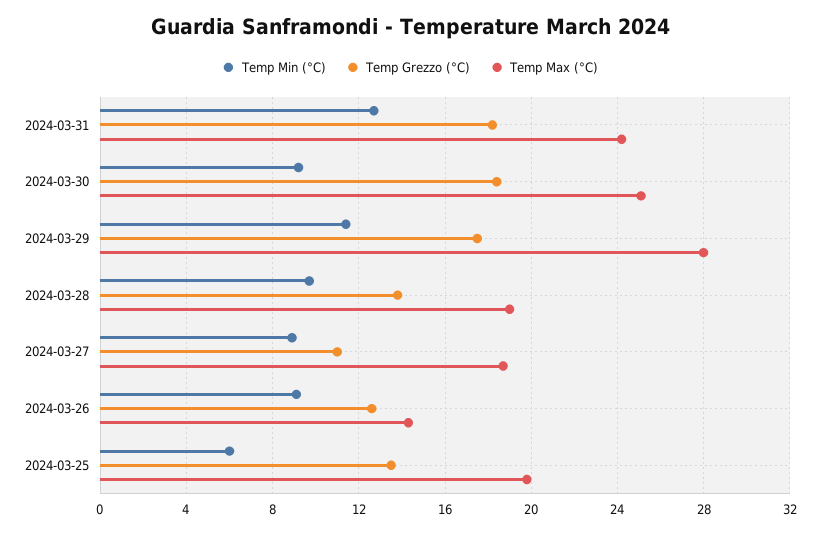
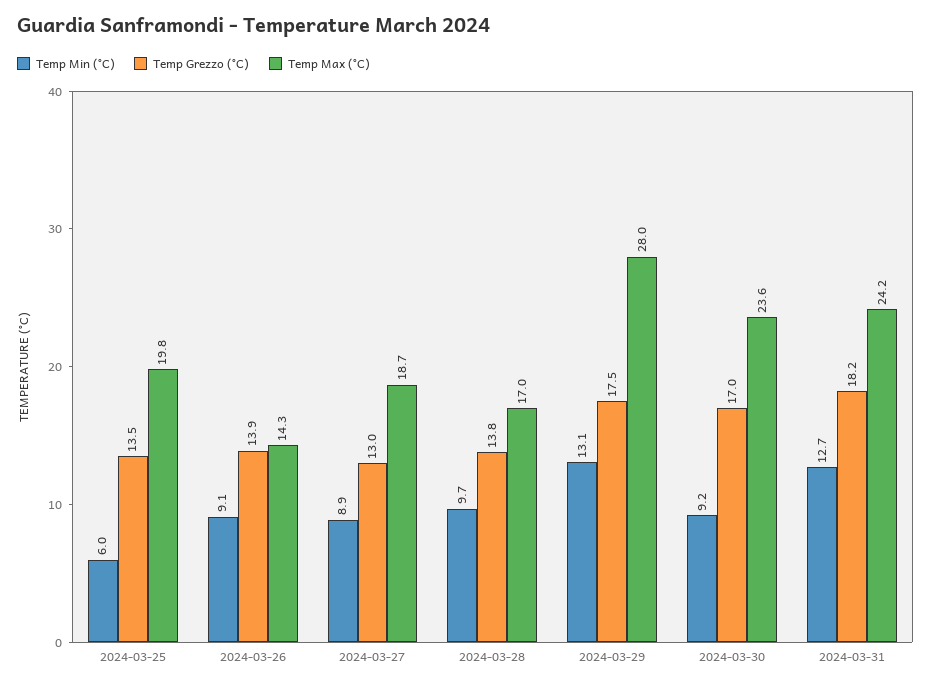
Temp Grezzo (°C), 2024-03-30: 18.5 -> 17
Temp Max (°C), 2024-03-30: 25 -> 23.6
Temp Min (°C), 2024-03-29: 11.5 -> 13.1
Temp Max (°C), 2024-03-28: 19 -> 17
Temp Grezzo (°C), 2024-03-27: 11 -> 13
Temp Grezzo (°C), 2024-03-26: 12.5 -> 13.9

